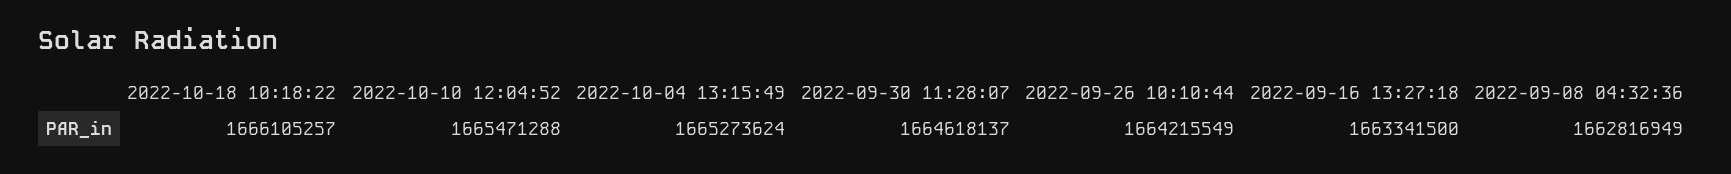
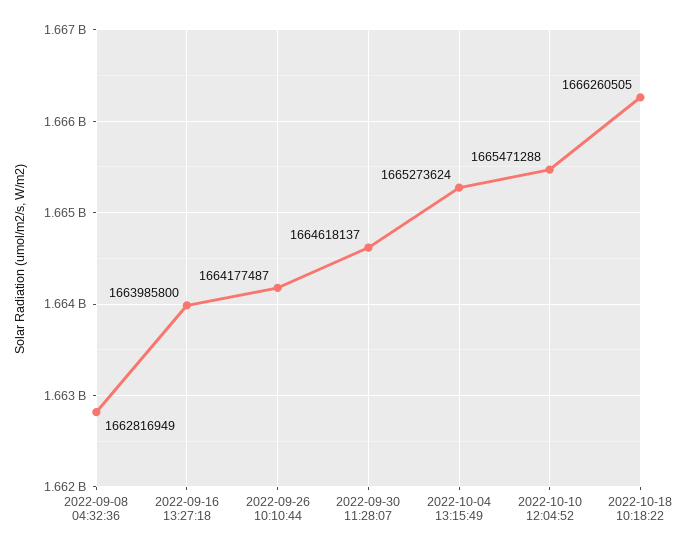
2022-10-18 10:18:22: 1666105257 -> 1666260505
2022-09-26 10:10:44: 1664215549 -> 1664177487
2022-09-16 13:27:18: 1663341500 -> 1663985800

